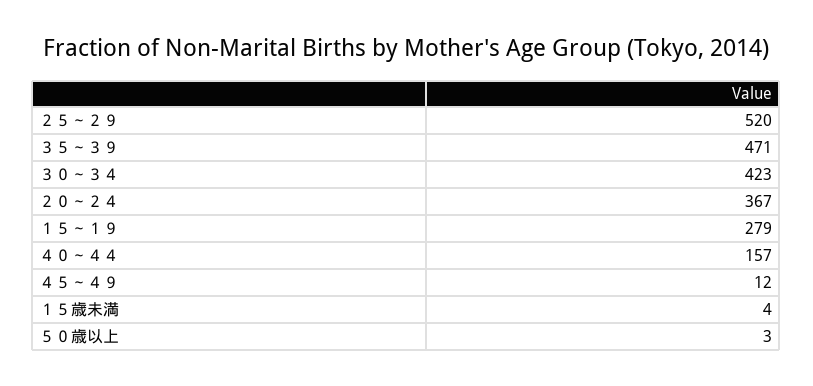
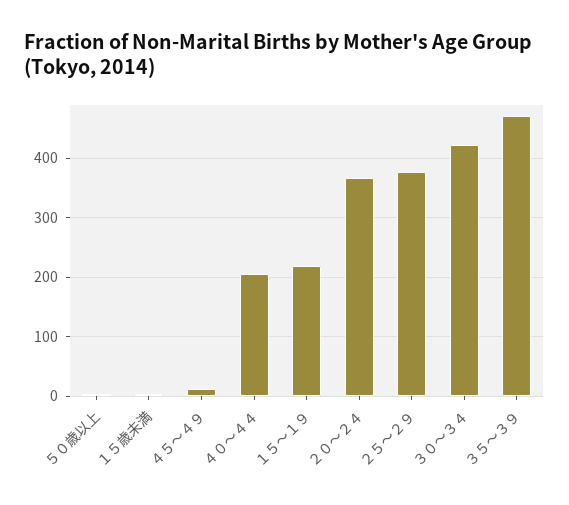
２５～２９: 520 -> 380
１５～１９: 279 -> 220
４０～４４: 157 -> 200

